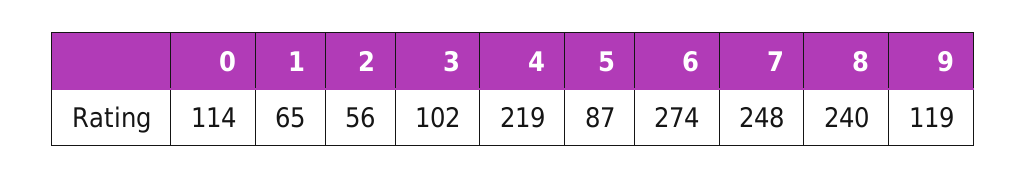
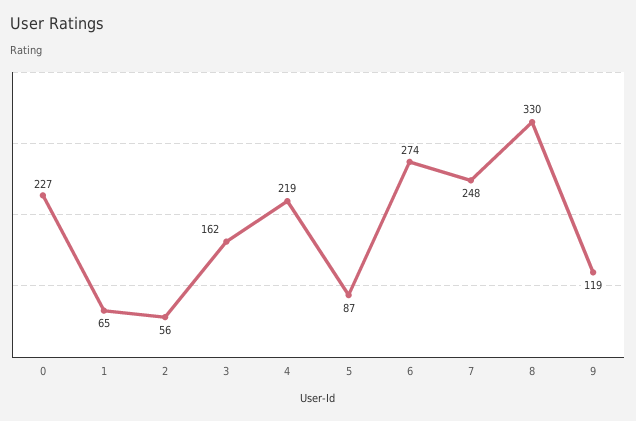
0: 114 -> 227
3: 102 -> 162
8: 240 -> 330

